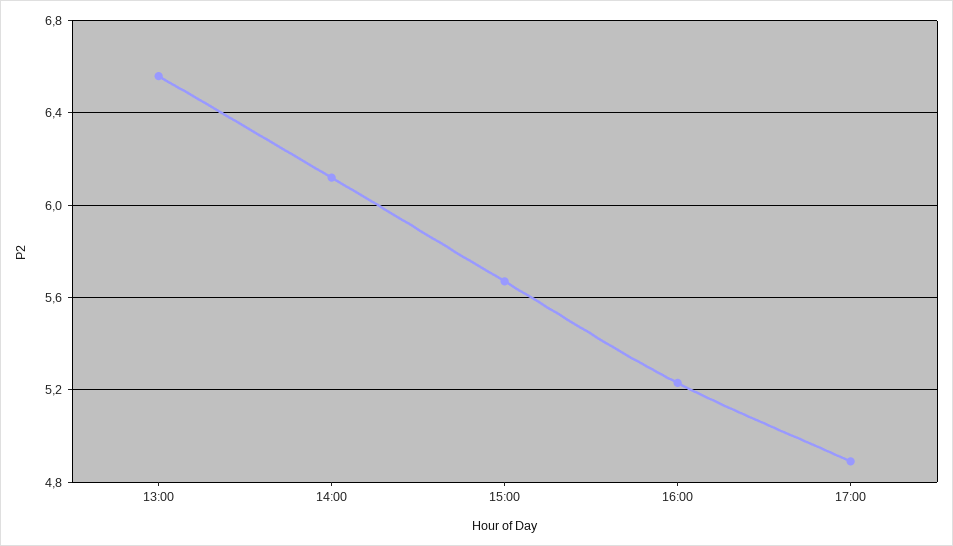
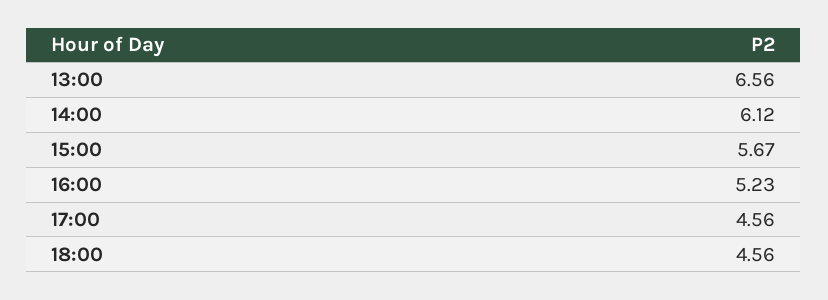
17:00: 4.9 -> 4.56
18:00: none -> 4.56

